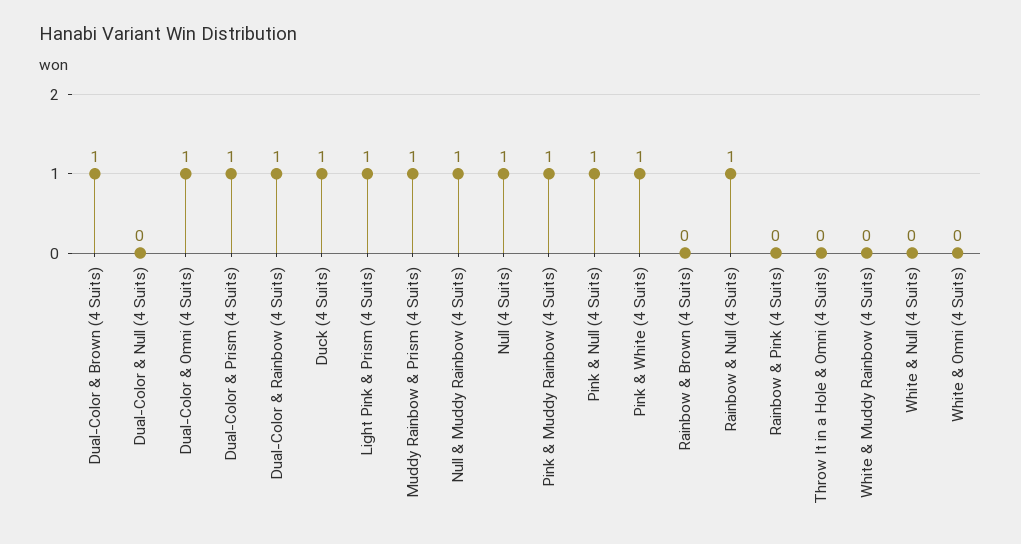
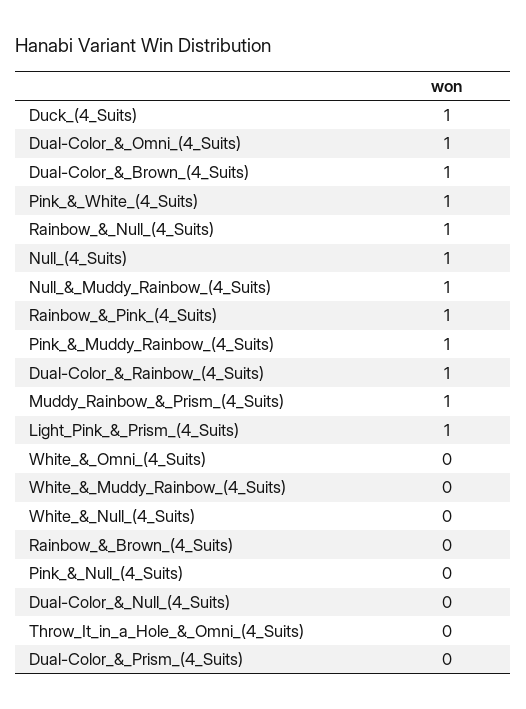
Dual-Color & Prism (4 Suits): 1 -> 0
Pink & Null (4 Suits): 1 -> 0
Rainbow & Pink (4 Suits): 0 -> 1

